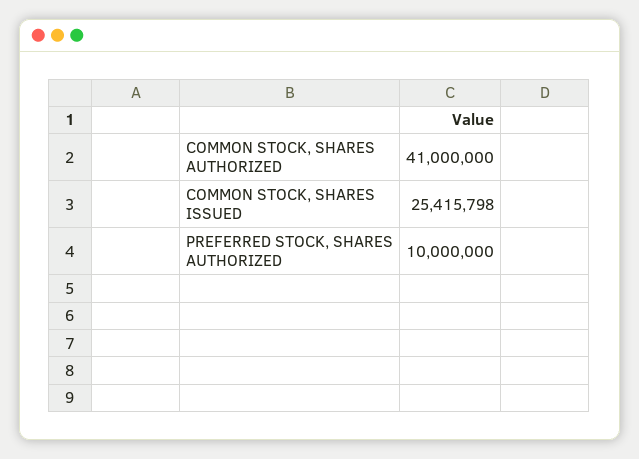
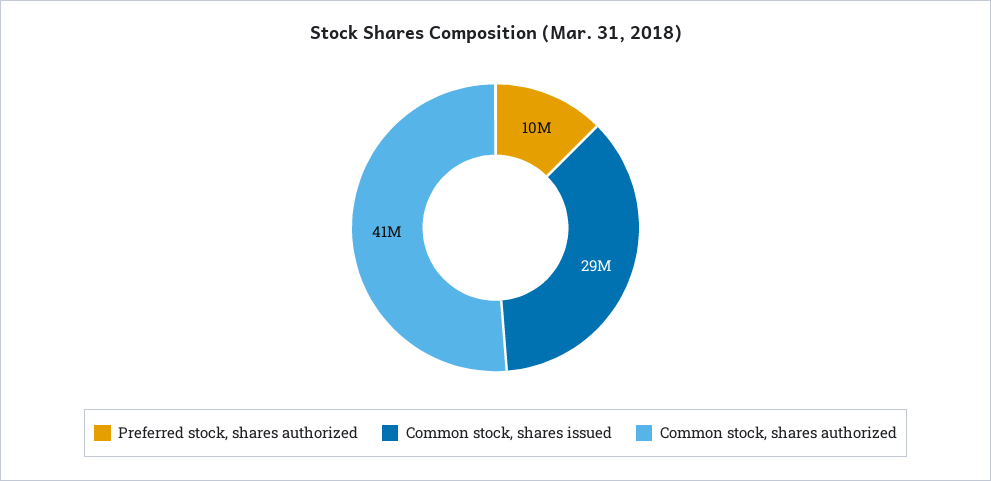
COMMON STOCK, SHARES ISSUED: 25415798 -> 29000000

